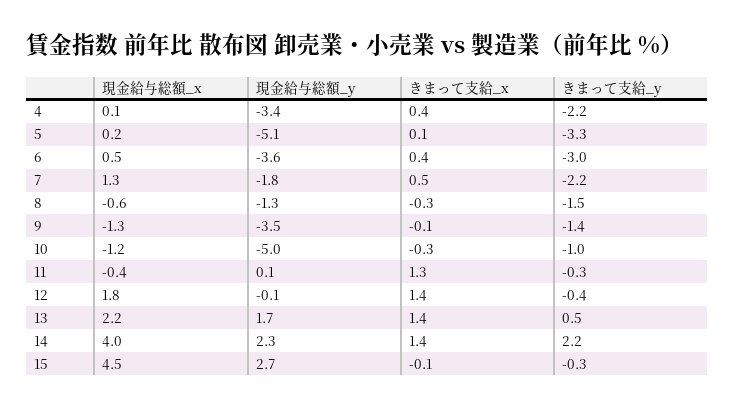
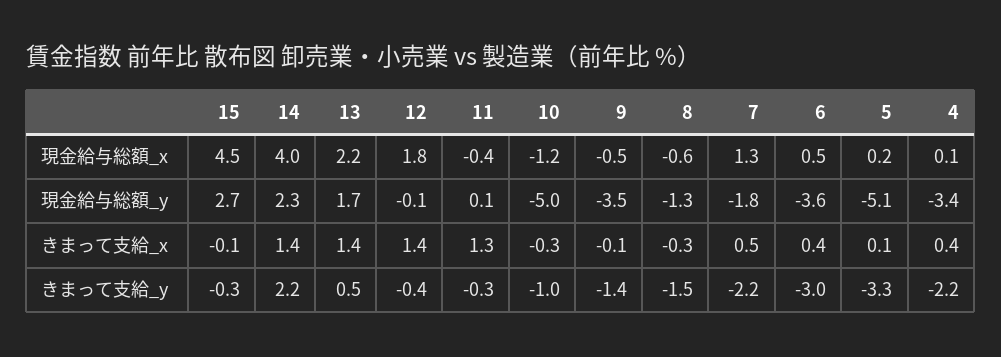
現金給与総額_x, 9: -1.3 -> -0.5

